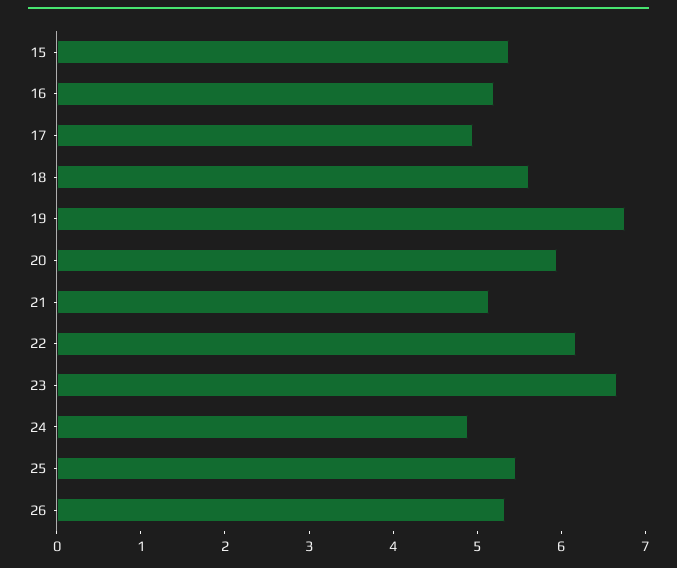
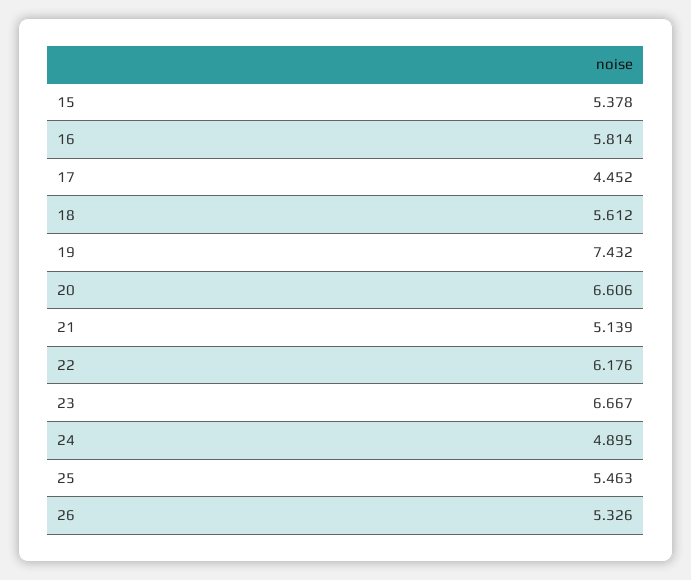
16: 5.2 -> 5.814
17: 5 -> 4.452
19: 6.8 -> 7.432
20: 6 -> 6.606

